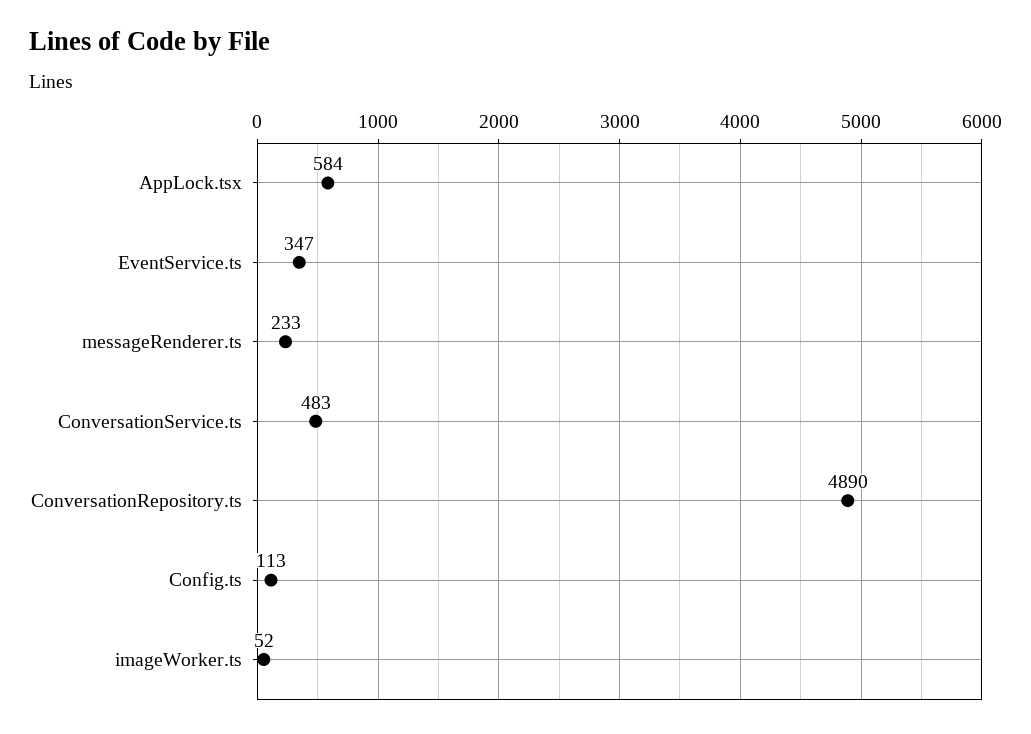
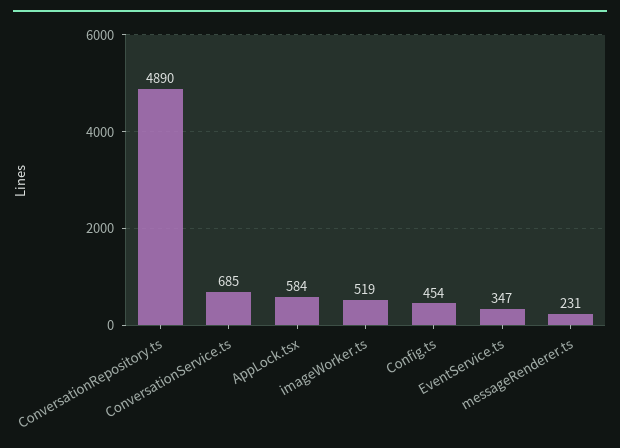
messageRenderer.ts: 233 -> 231
ConversationService.ts: 483 -> 685
Config.ts: 113 -> 454
imageWorker.ts: 52 -> 519

